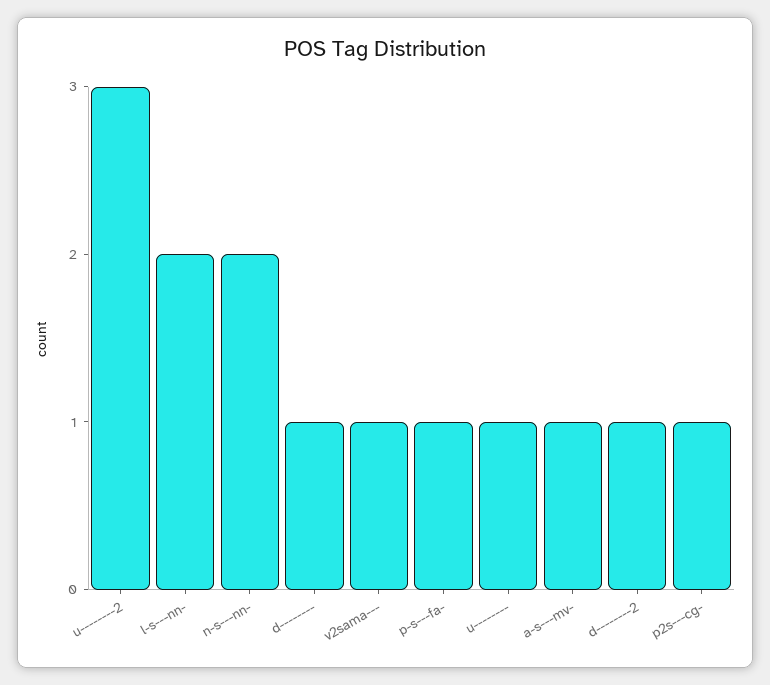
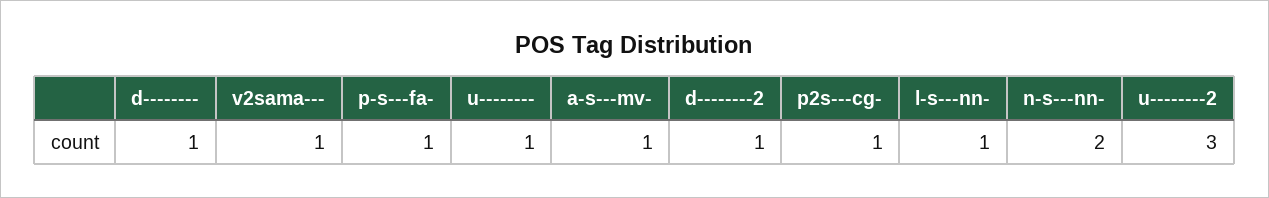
l-s---nn-: 2 -> 1

